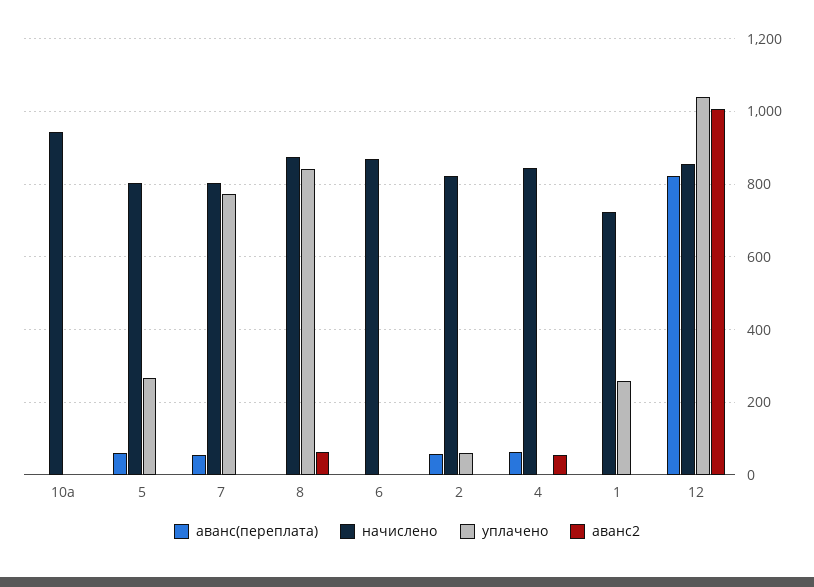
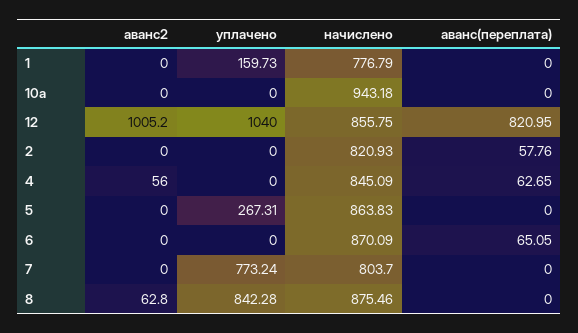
аванс(переплата), 5: 60 -> 0
начислено, 5: 800 -> 863.83
аванс(переплата), 7: 60 -> 0
аванс(переплата), 6: 0 -> 65.05
уплачено, 2: 60 -> 0
начислено, 1: 720 -> 776.79
уплачено, 1: 260 -> 159.73

